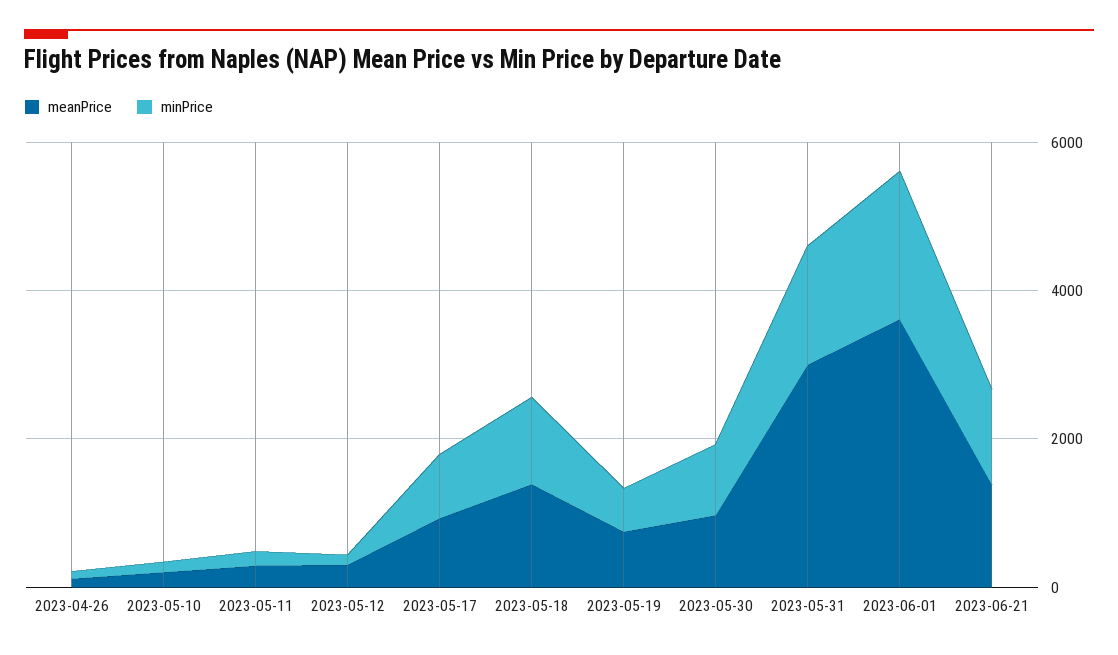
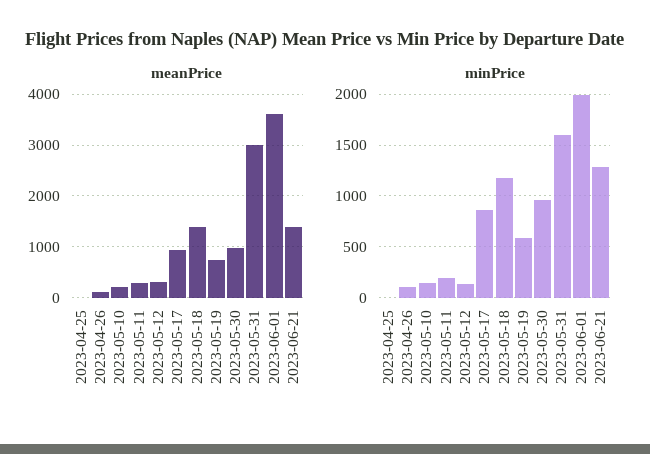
meanPrice, 2023-04-25: none -> 0
minPrice, 2023-04-25: none -> 0

